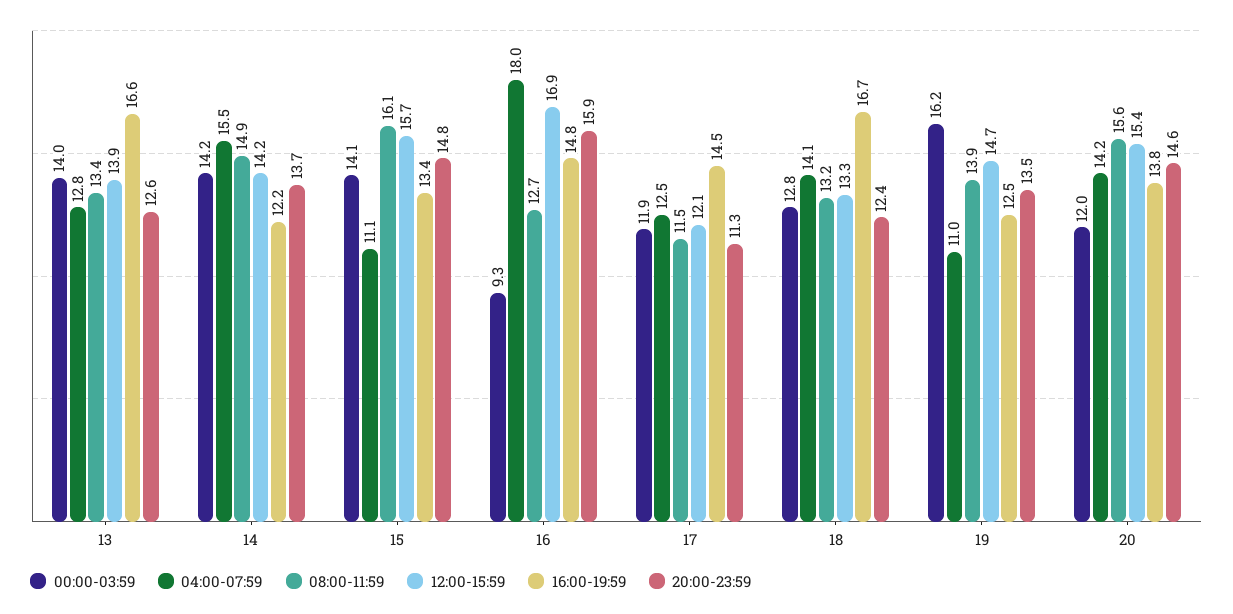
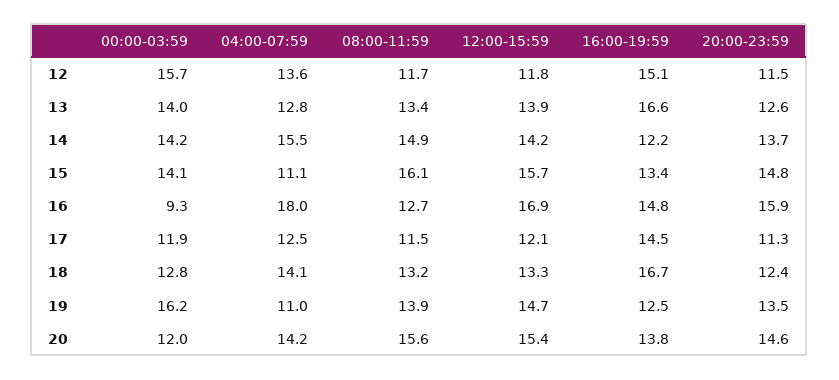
00:00-03:59, 12: none -> 15.7
04:00-07:59, 12: none -> 13.6
08:00-11:59, 12: none -> 11.7
12:00-15:59, 12: none -> 11.8
16:00-19:59, 12: none -> 15.1
20:00-23:59, 12: none -> 11.5

